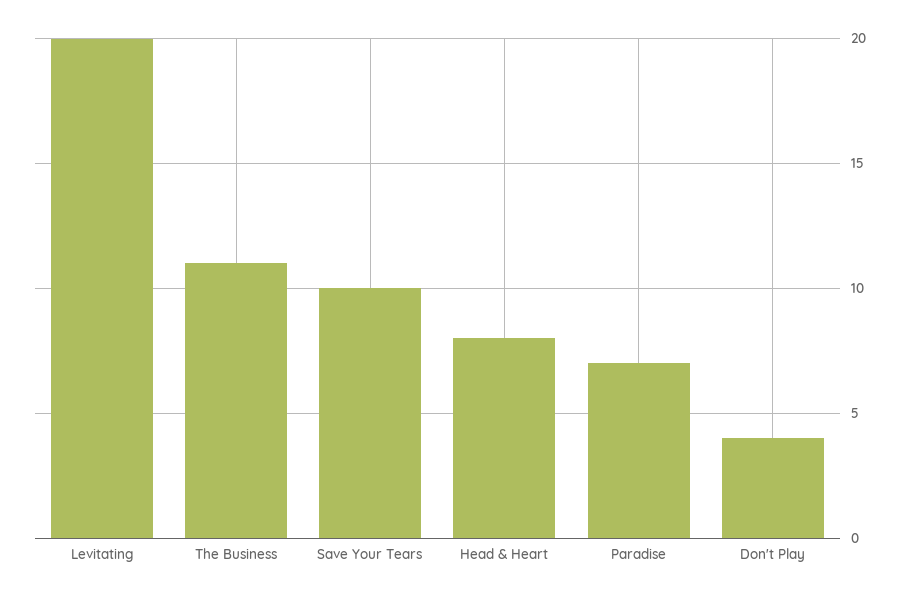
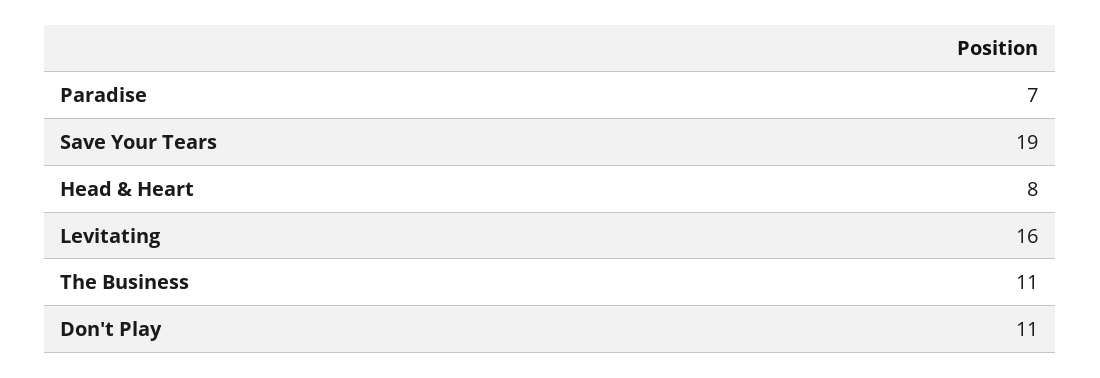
Levitating: 20 -> 16
Save Your Tears: 10 -> 19
Don't Play: 4 -> 11

